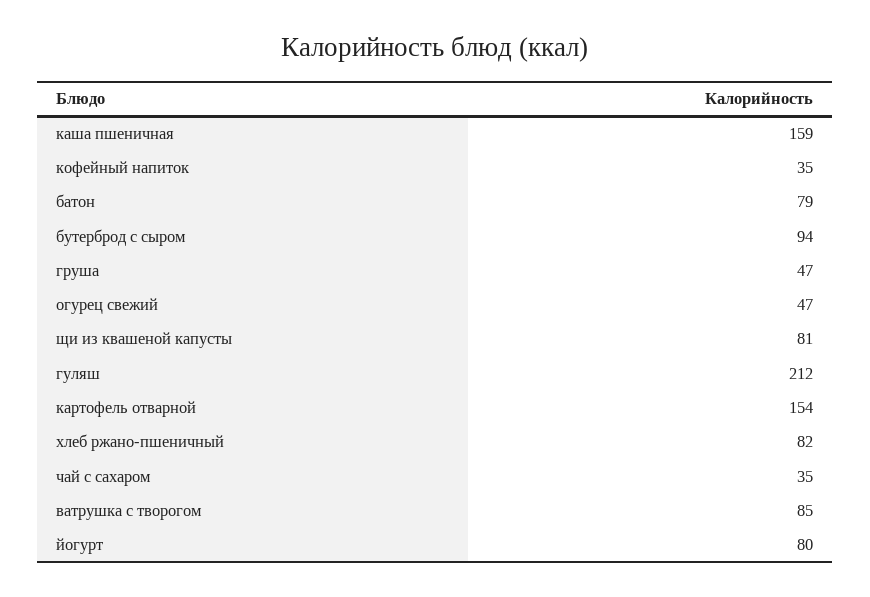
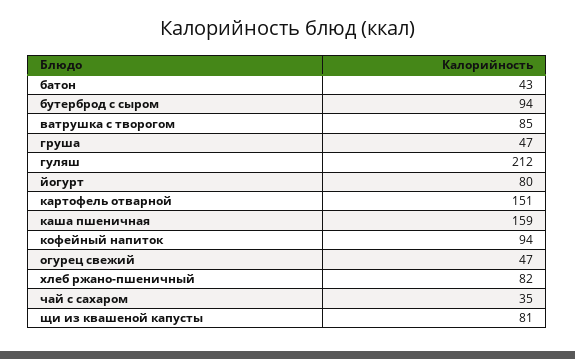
кофейный напиток: 35 -> 94
батон: 79 -> 43
картофель отварной: 154 -> 151

